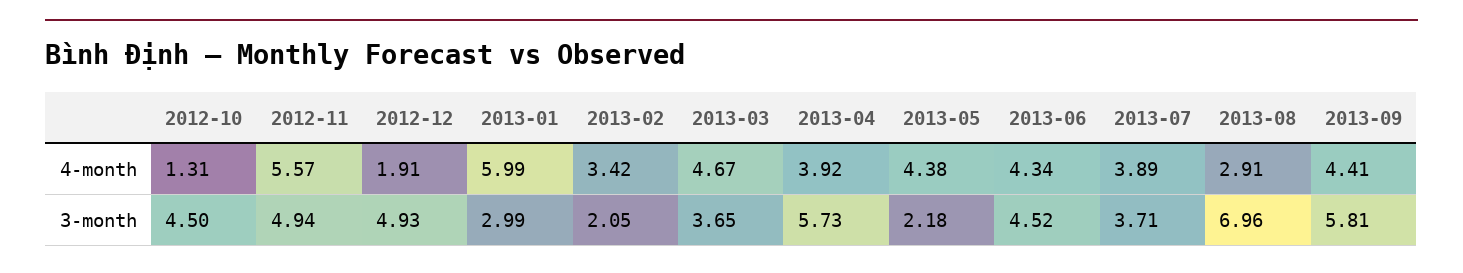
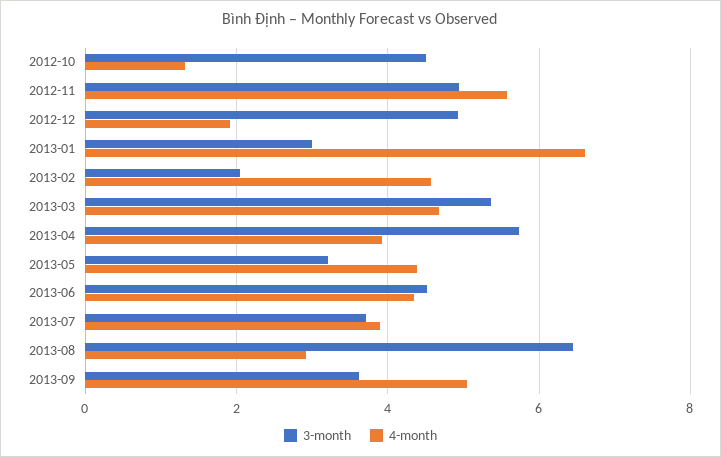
4-month, 2013-01: 5.99 -> 6.6
4-month, 2013-02: 3.42 -> 4.6
4-month, 2013-09: 4.41 -> 5
3-month, 2013-03: 3.65 -> 5.4
3-month, 2013-05: 2.18 -> 3.2
3-month, 2013-08: 6.96 -> 6.4
3-month, 2013-09: 5.81 -> 3.6

